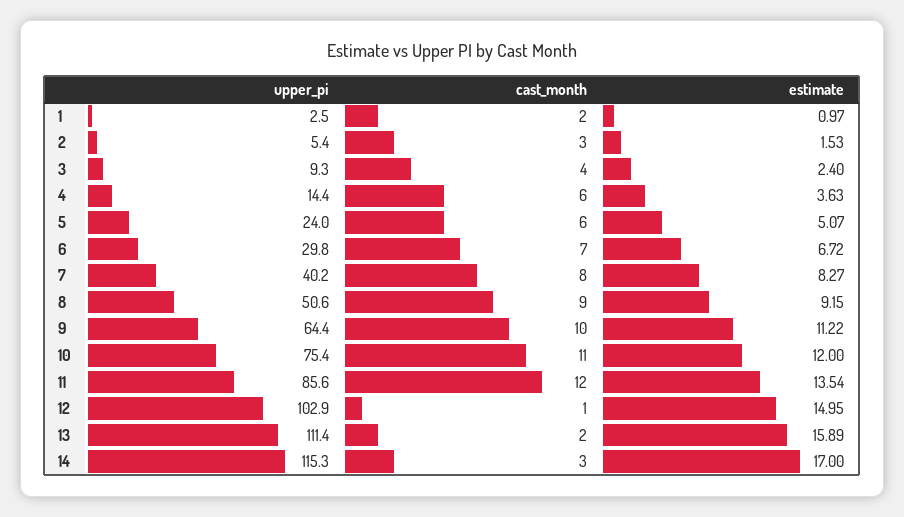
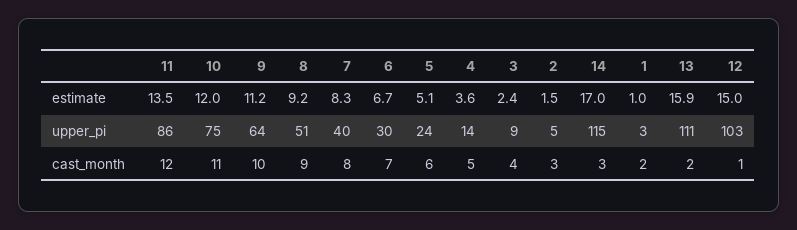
cast_month, 4: 6 -> 5

